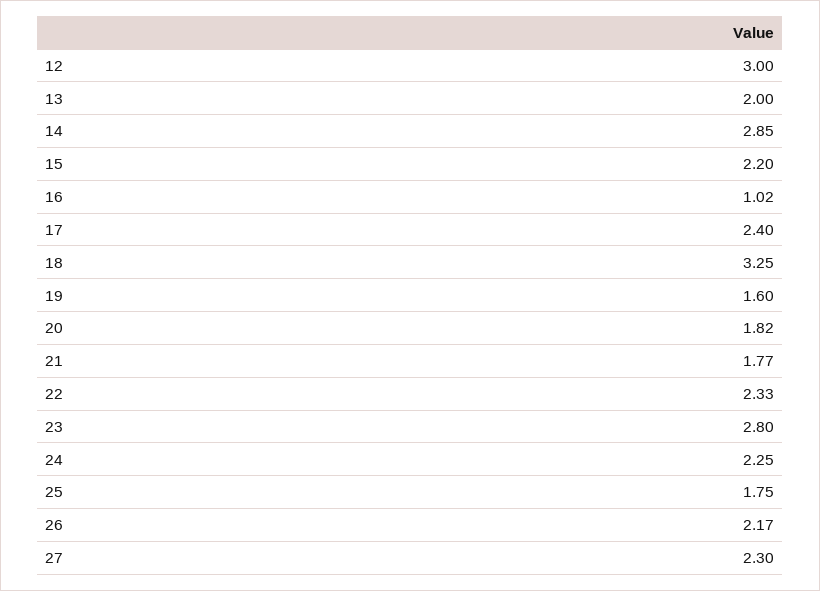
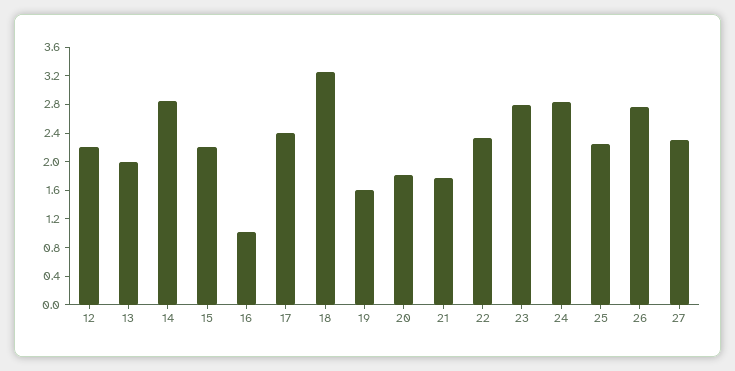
12: 3 -> 2.2
24: 2.25 -> 2.8
25: 1.75 -> 2.2
26: 2.17 -> 2.8

